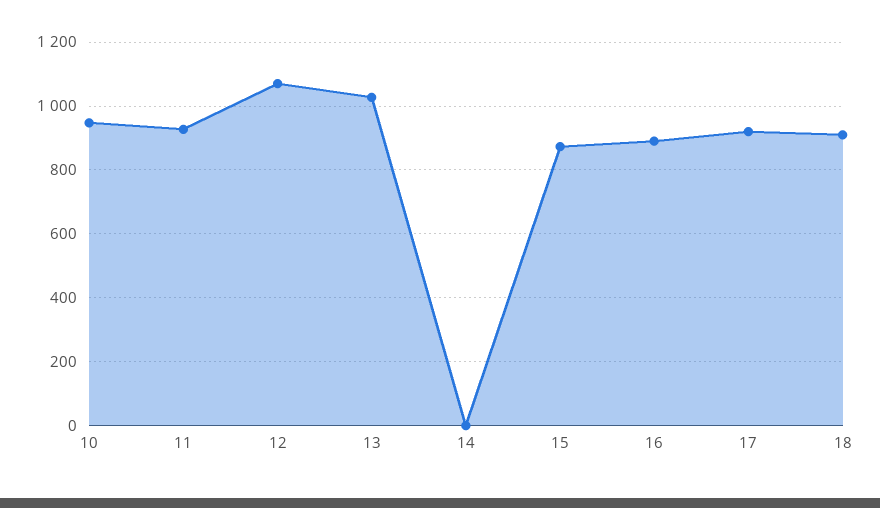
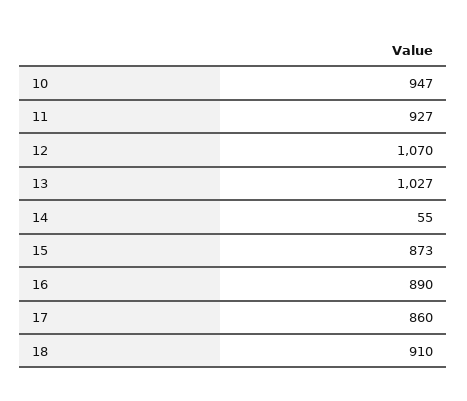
14: 0 -> 55
17: 920 -> 860

